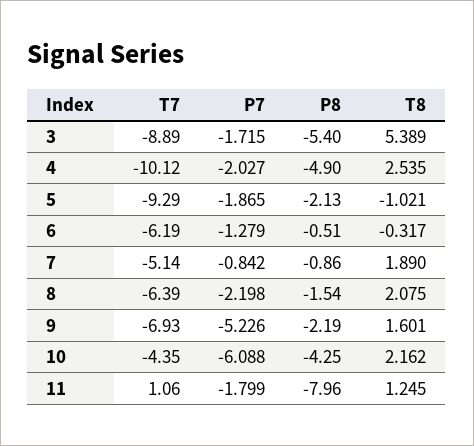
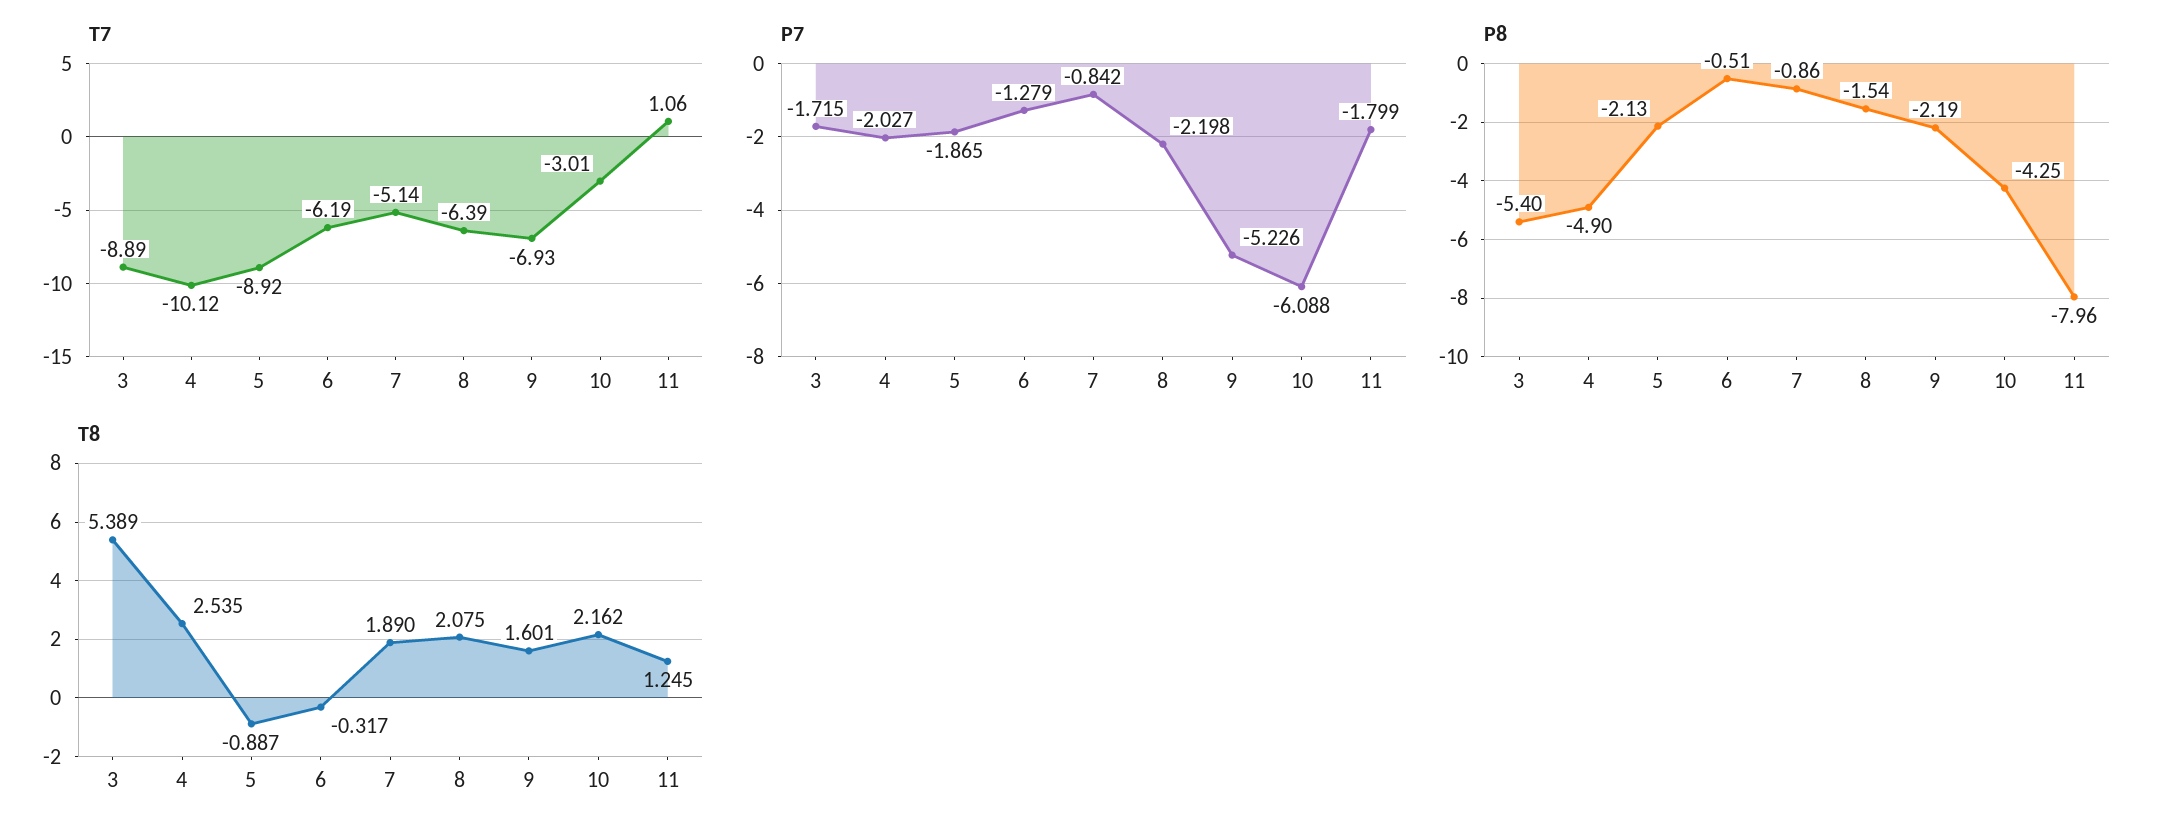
T7, 5: -9.29 -> -8.92
T8, 5: -1.021 -> -0.887
T7, 10: -4.35 -> -3.01

